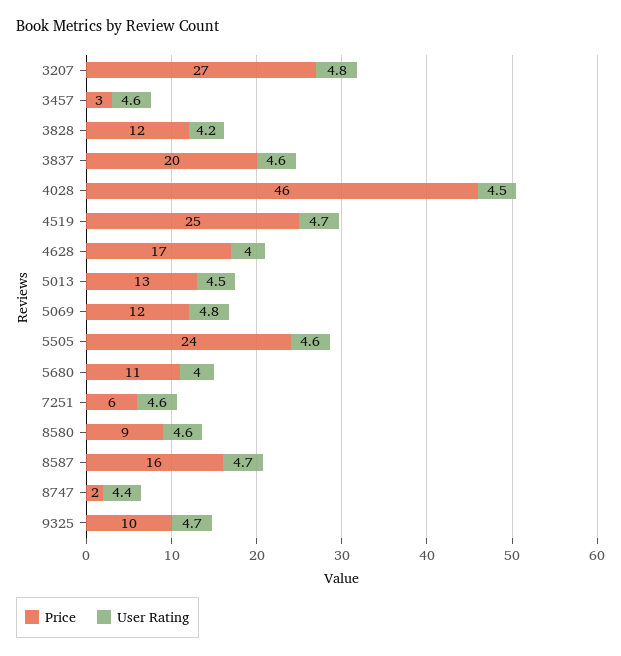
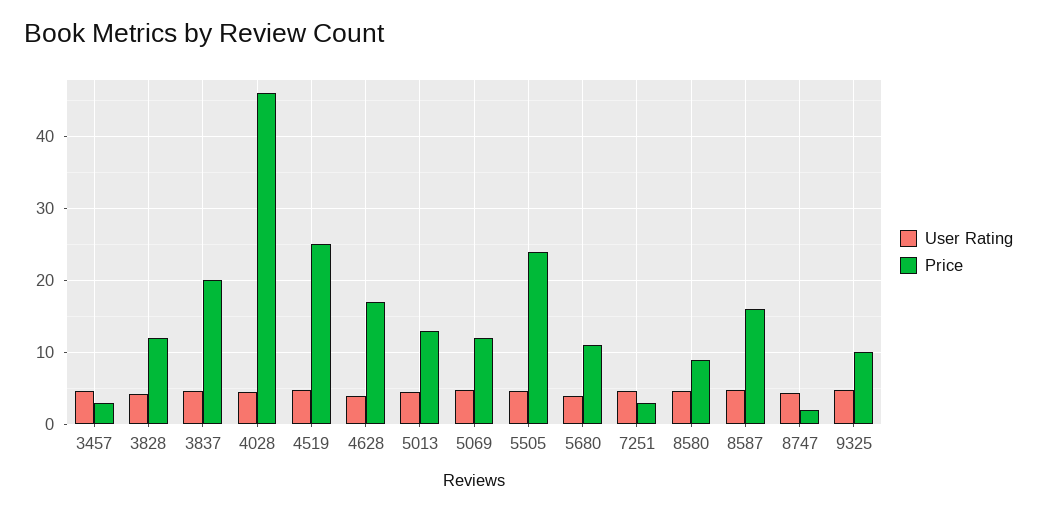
Price, 3207: 27 -> none
User Rating, 3207: 4.8 -> none
Price, 7251: 6 -> 3

